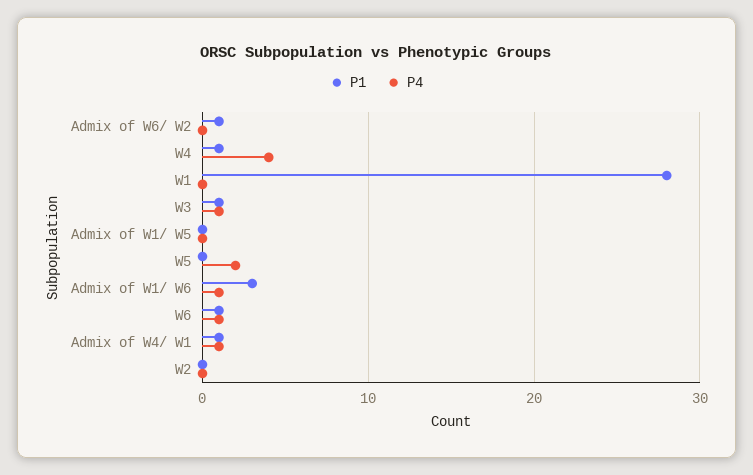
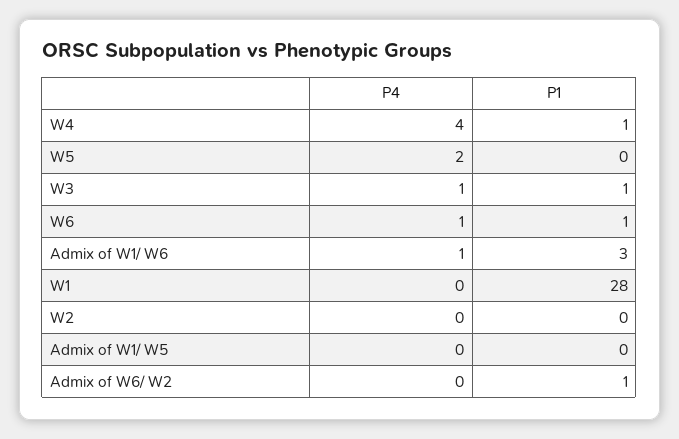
P1, Admix of W4/ W1: 1 -> none
P4, Admix of W4/ W1: 1 -> none

